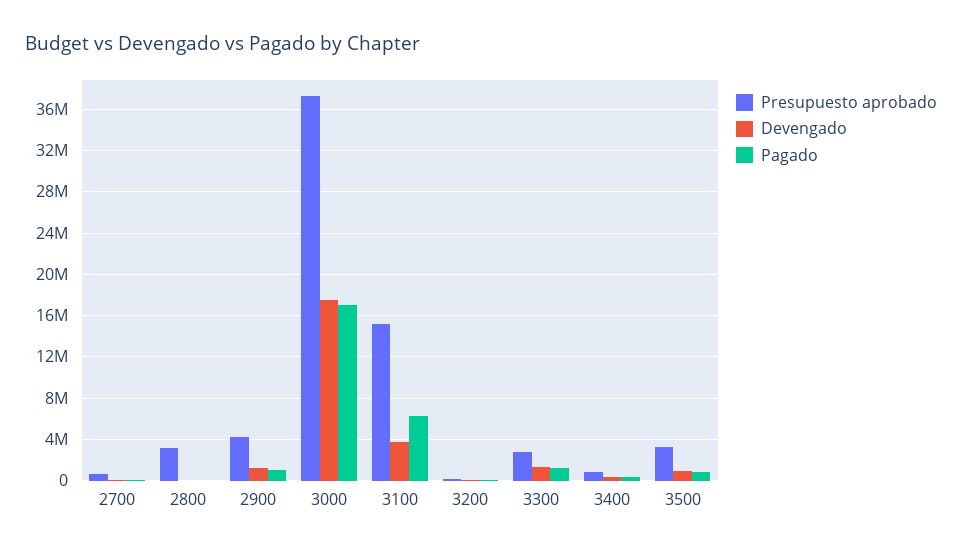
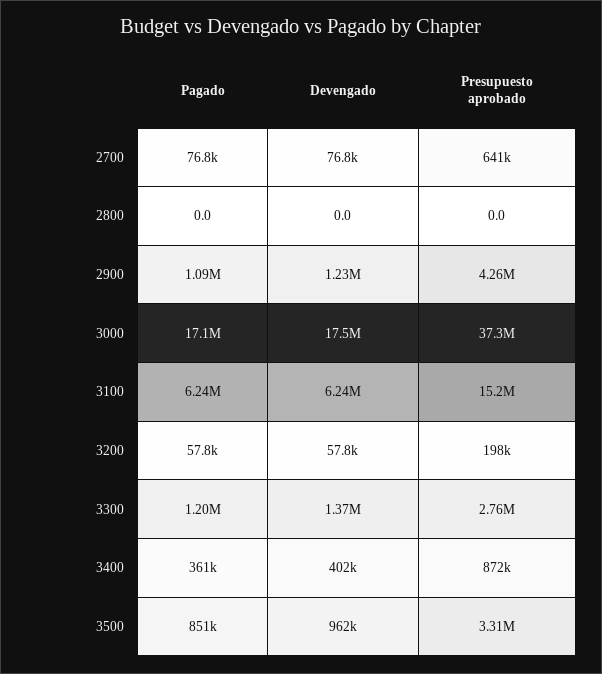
Presupuesto aprobado, 2800: 3000000 -> 0
Devengado, 3100: 4000000 -> 6240000

